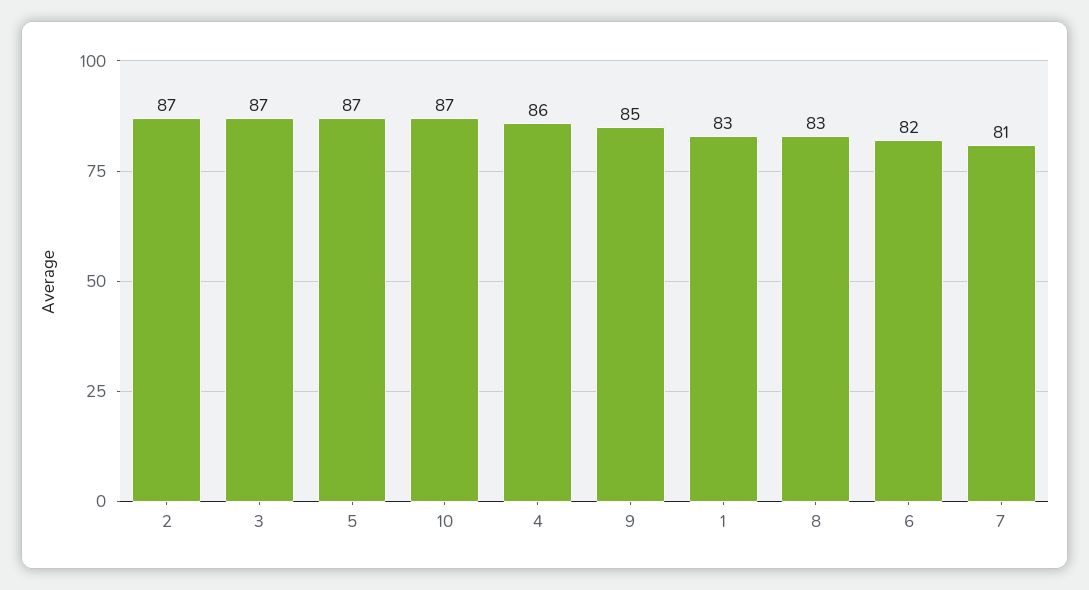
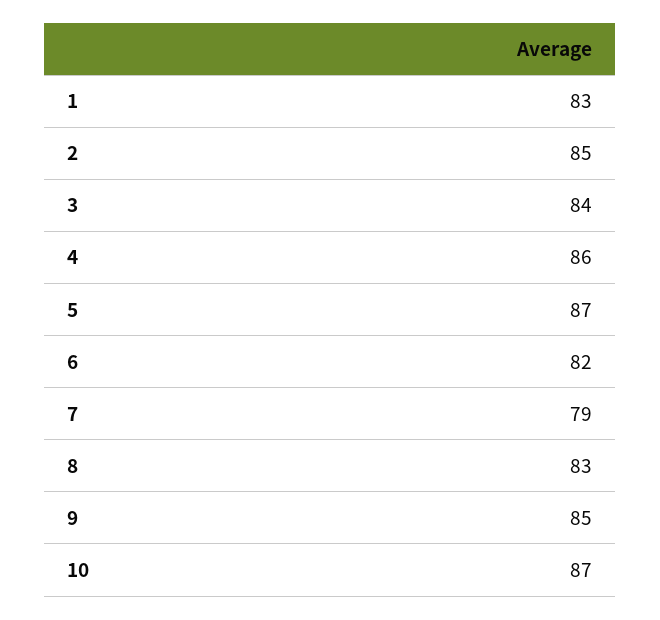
2: 87 -> 85
3: 87 -> 84
7: 81 -> 79

